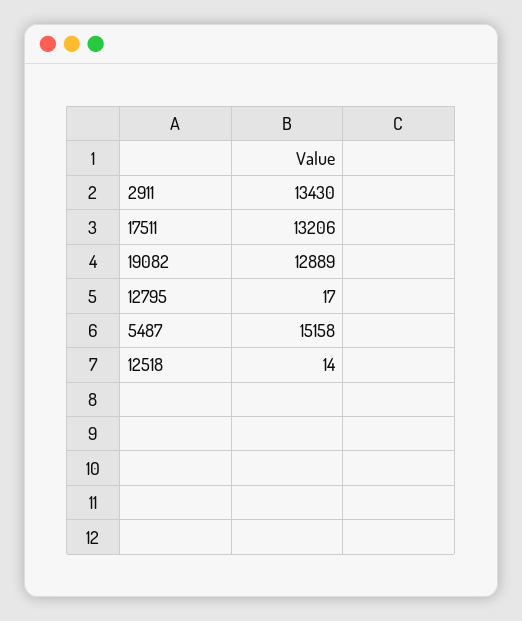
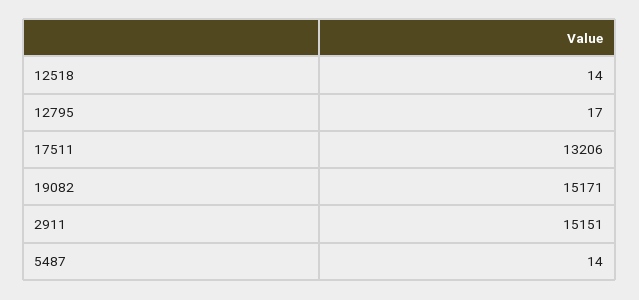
2911: 13430 -> 15151
19082: 12889 -> 15171
5487: 15158 -> 14

